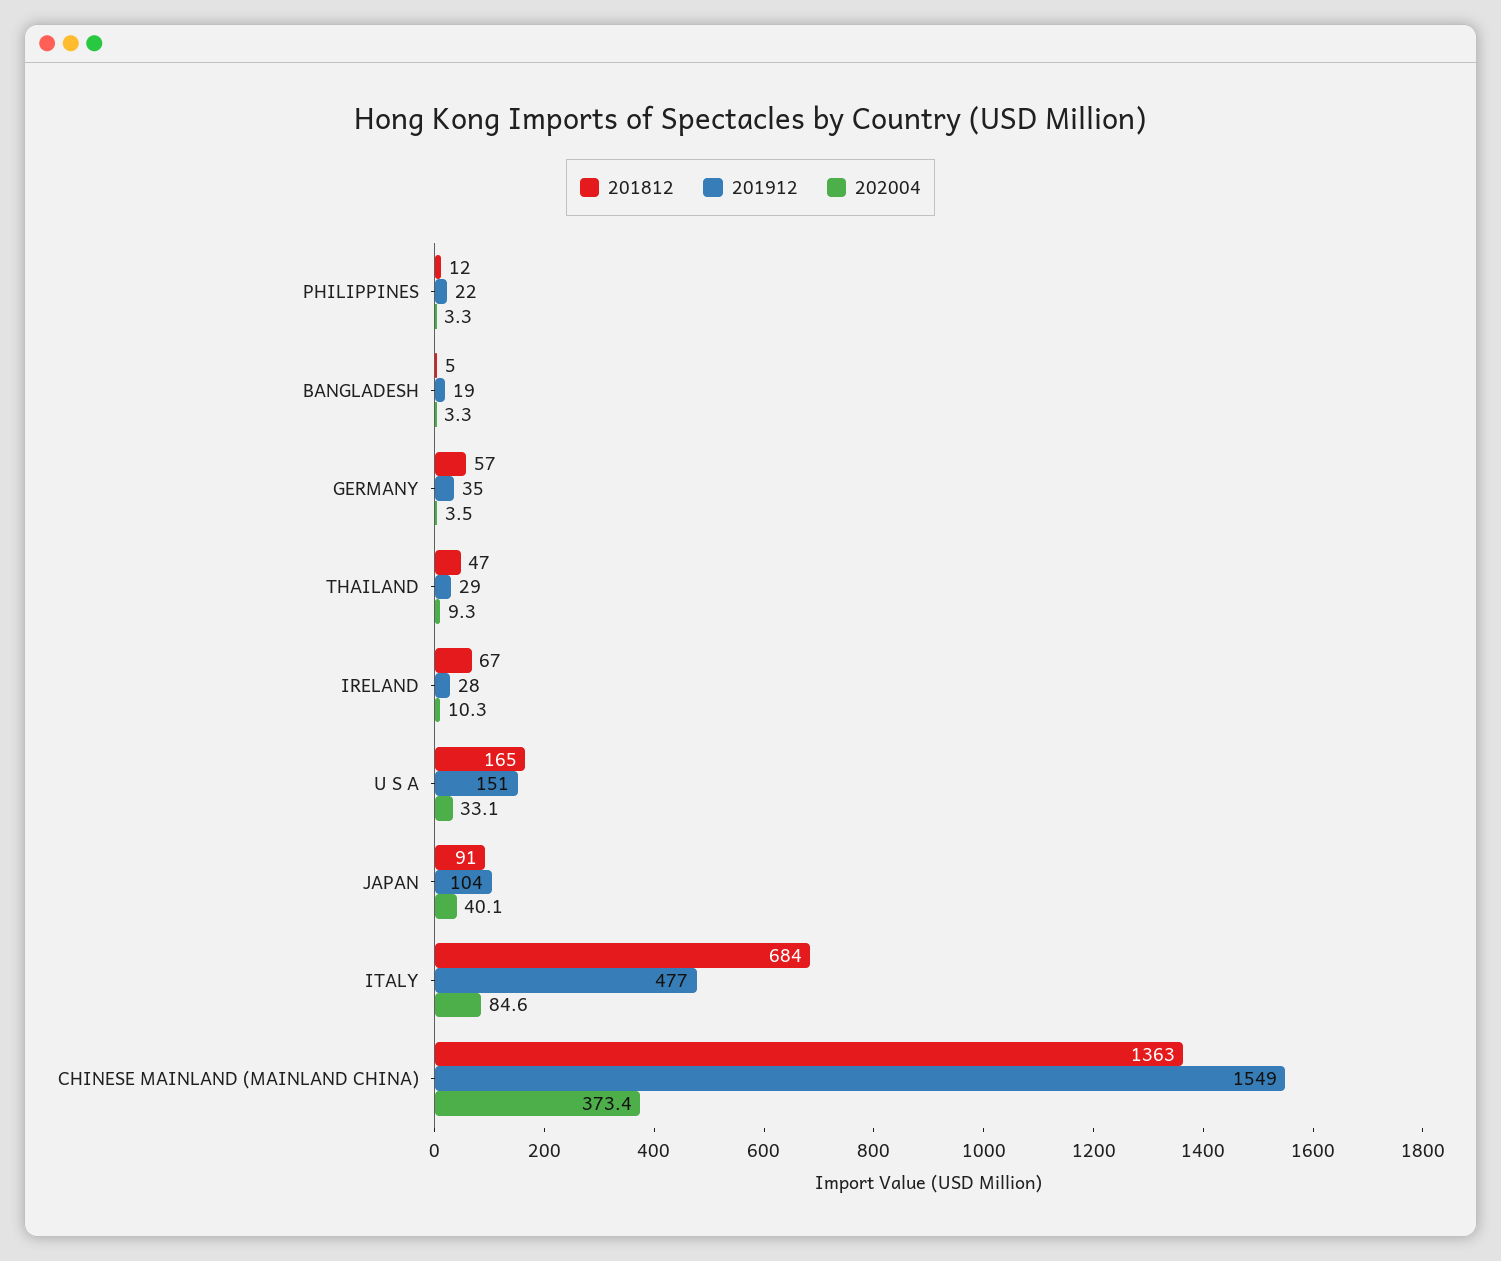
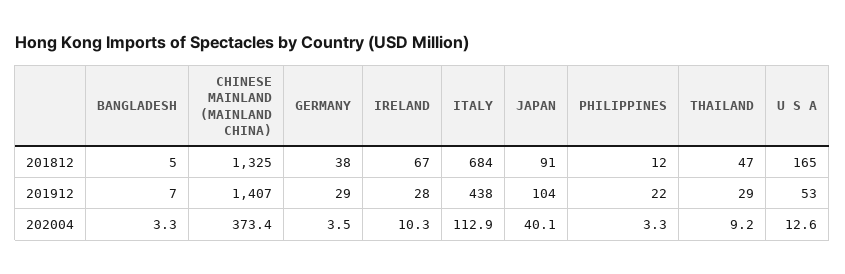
201912, BANGLADESH: 19 -> 7
201812, GERMANY: 57 -> 38
201912, GERMANY: 35 -> 29
202004, THAILAND: 9.3 -> 9.2
201912, U S A: 151 -> 53
202004, U S A: 33.1 -> 12.6
201912, ITALY: 477 -> 438
202004, ITALY: 84.6 -> 112.9
201812, CHINESE MAINLAND (MAINLAND CHINA): 1363 -> 1325
201912, CHINESE MAINLAND (MAINLAND CHINA): 1549 -> 1407

